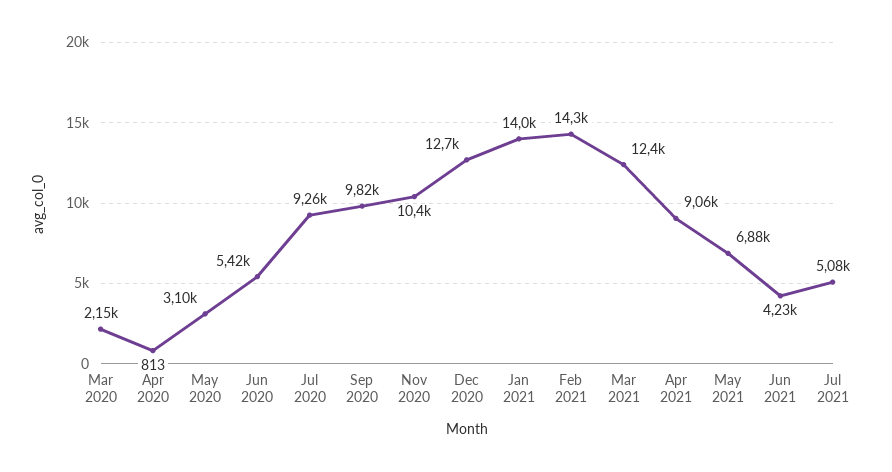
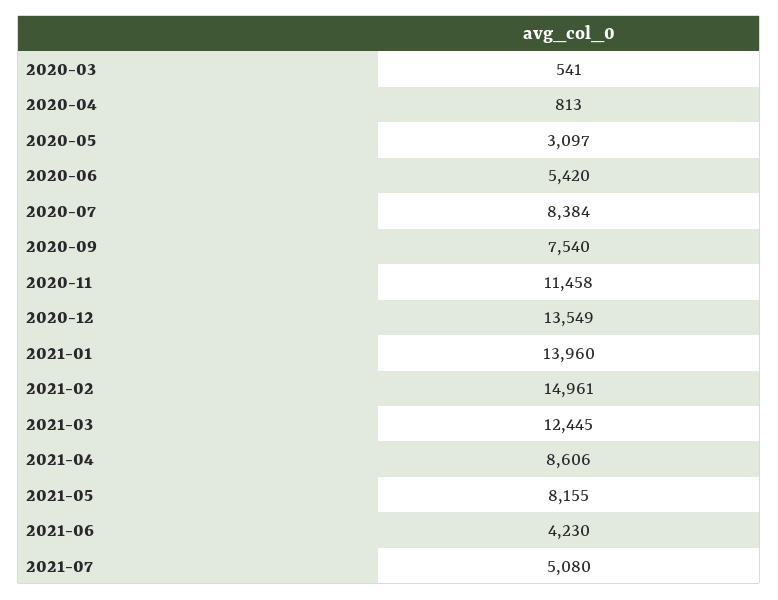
Mar 2020: 2150 -> 541
Jul 2020: 9260 -> 8384
Sep 2020: 9820 -> 7540
Nov 2020: 10400 -> 11458
Dec 2020: 12700 -> 13549
Feb 2021: 14300 -> 14961
Apr 2021: 9060 -> 8606
May 2021: 6880 -> 8155

